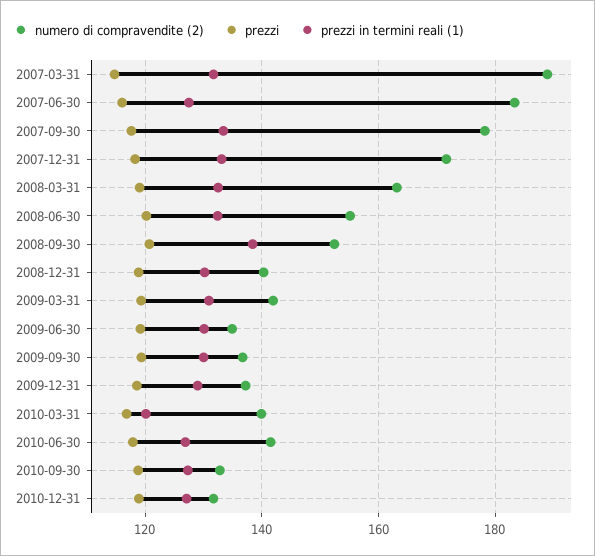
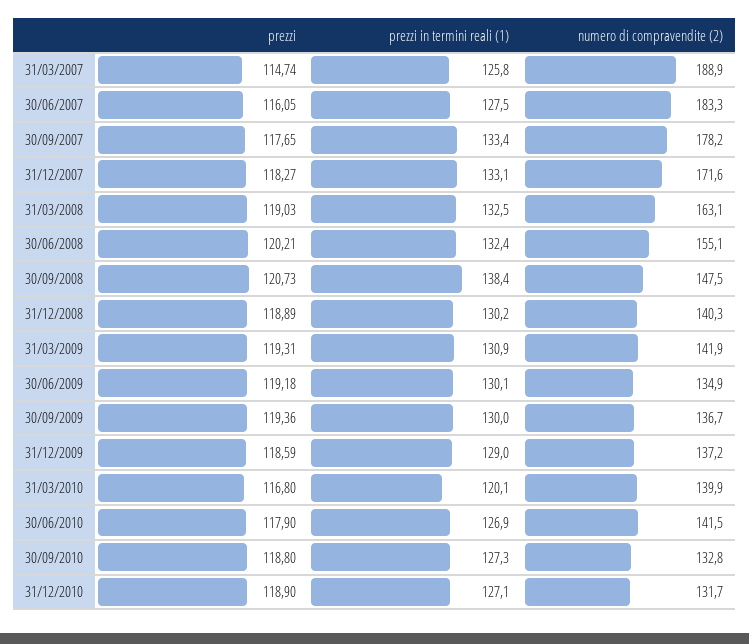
prezzi in termini reali (1), 2007-03-31: 132 -> 125.8
numero di compravendite (2), 2008-09-30: 152 -> 147.5

